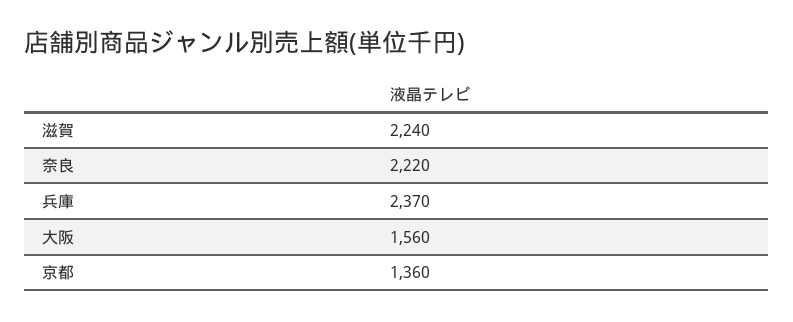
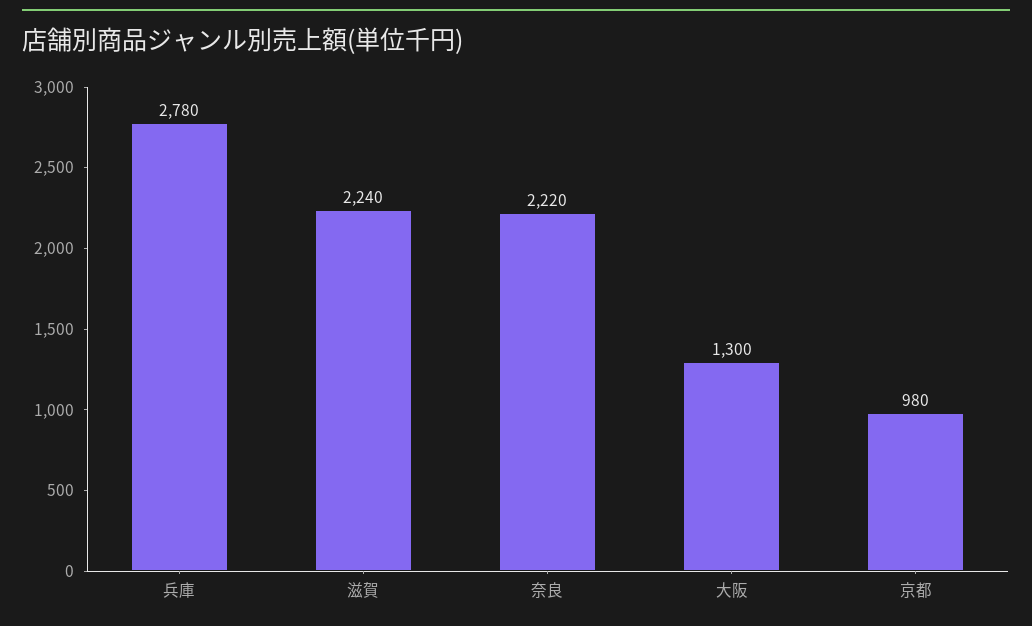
兵庫: 2370 -> 2780
大阪: 1560 -> 1300
京都: 1360 -> 980

